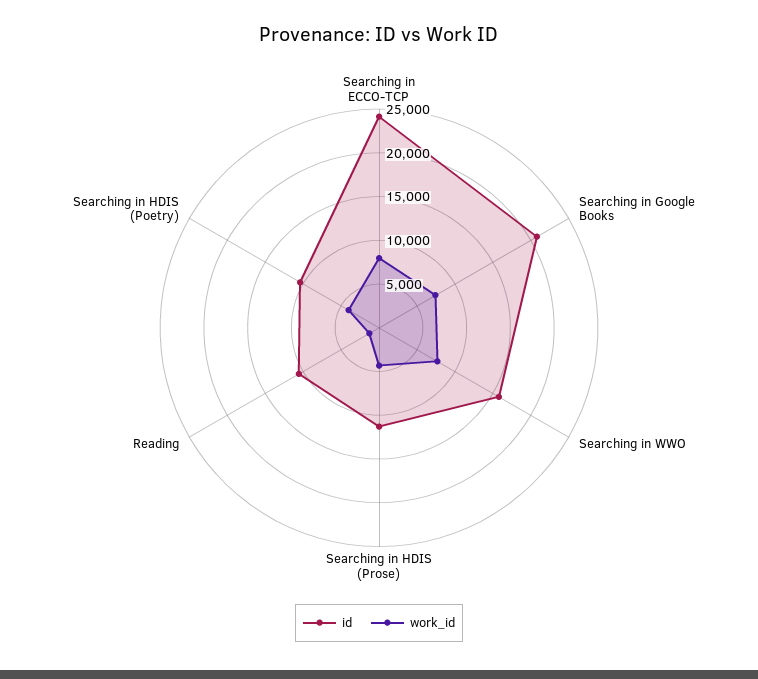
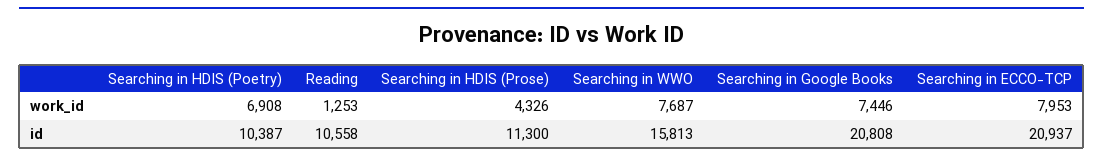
id, Searching in ECCO-TCP: 24000 -> 20937
work_id, Searching in HDIS (Poetry): 4000 -> 6908

